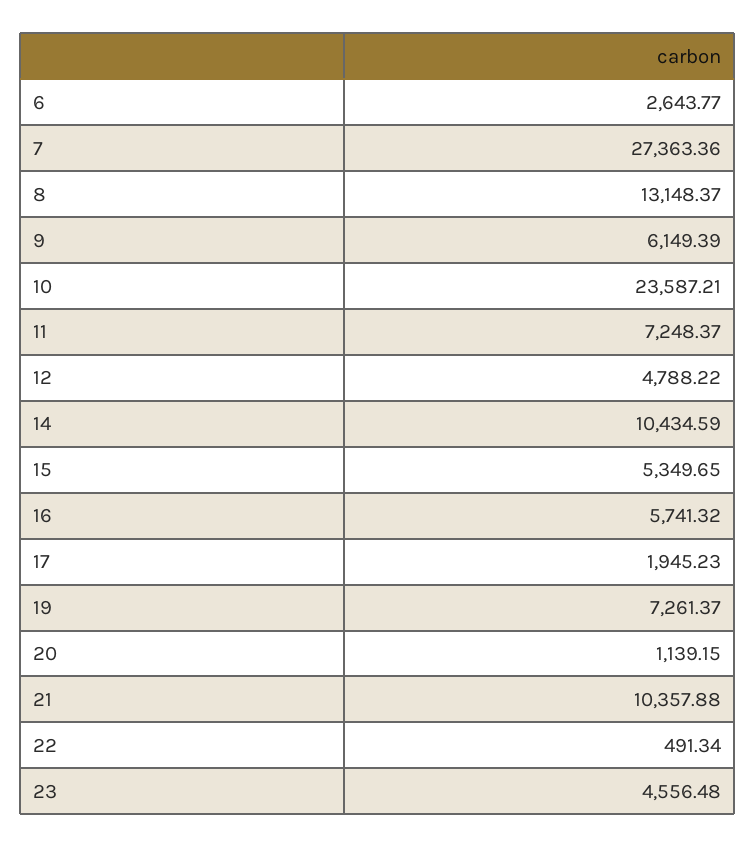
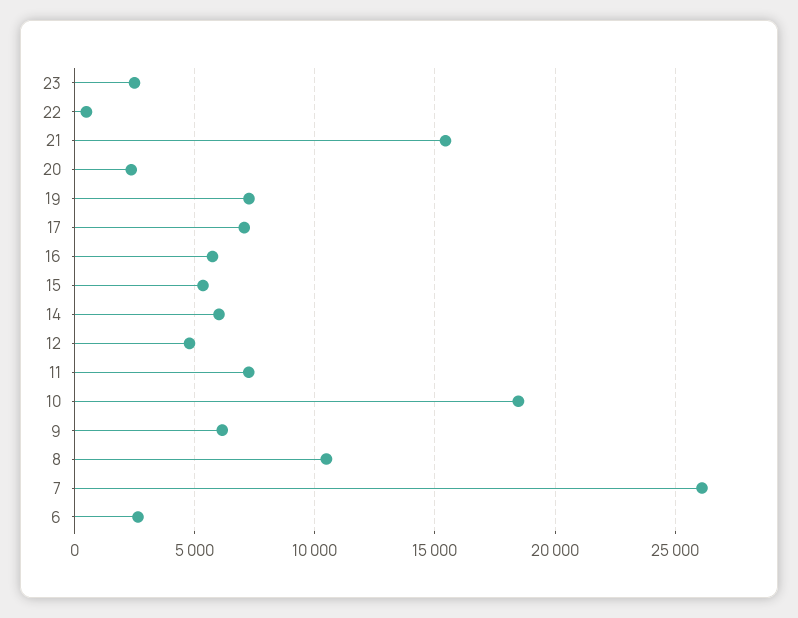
7: 27363.36 -> 26000
8: 13148.37 -> 10500
10: 23587.21 -> 18500
14: 10434.59 -> 6000
17: 1945.23 -> 7000
20: 1139.15 -> 2500
21: 10357.88 -> 15500
23: 4556.48 -> 2500

